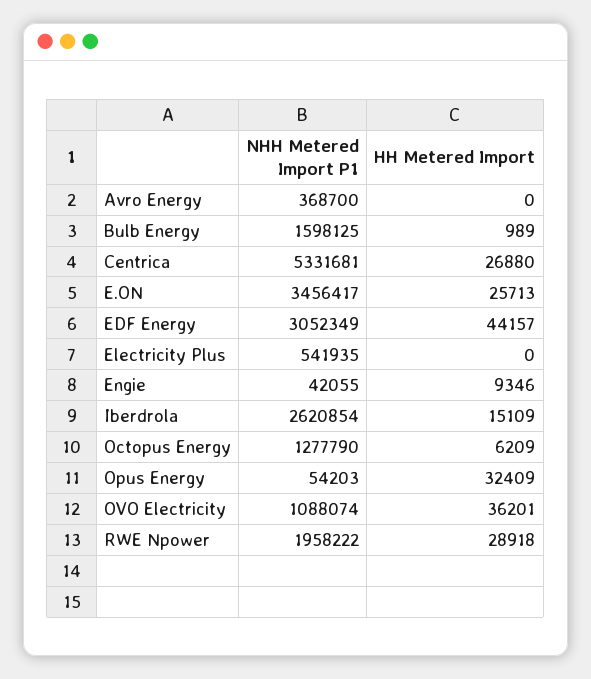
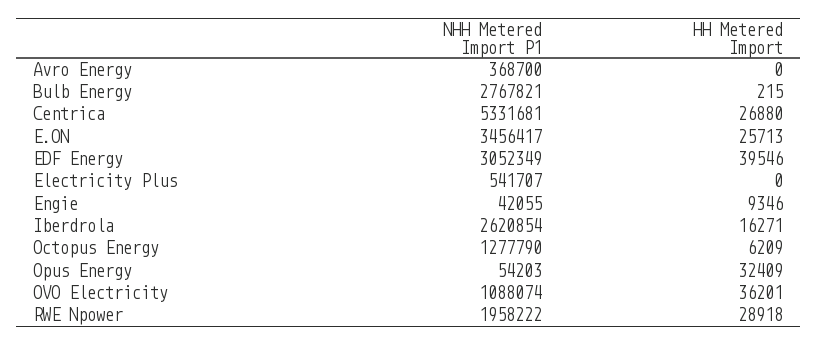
NHH Metered Import P1, Bulb Energy: 1598125 -> 2767821
HH Metered Import, Bulb Energy: 989 -> 215
HH Metered Import, EDF Energy: 44157 -> 39546
NHH Metered Import P1, Electricity Plus: 541935 -> 541707
HH Metered Import, Iberdrola: 15109 -> 16271

